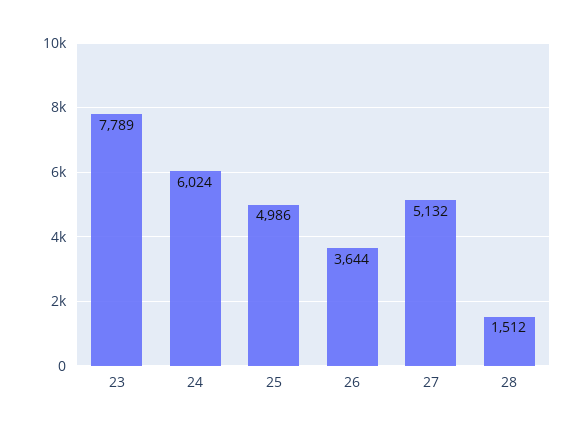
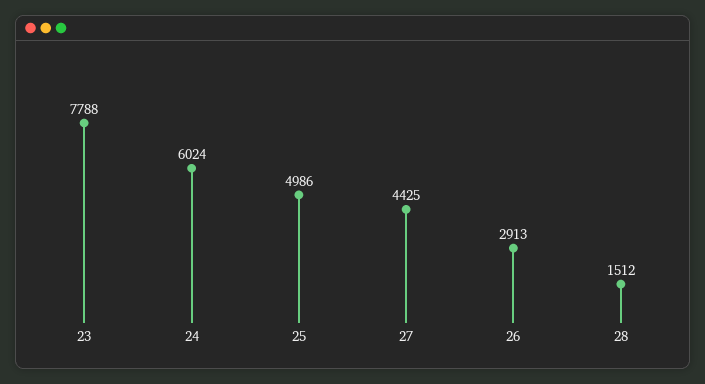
23: 7789 -> 7788
26: 3644 -> 2913
27: 5132 -> 4425

